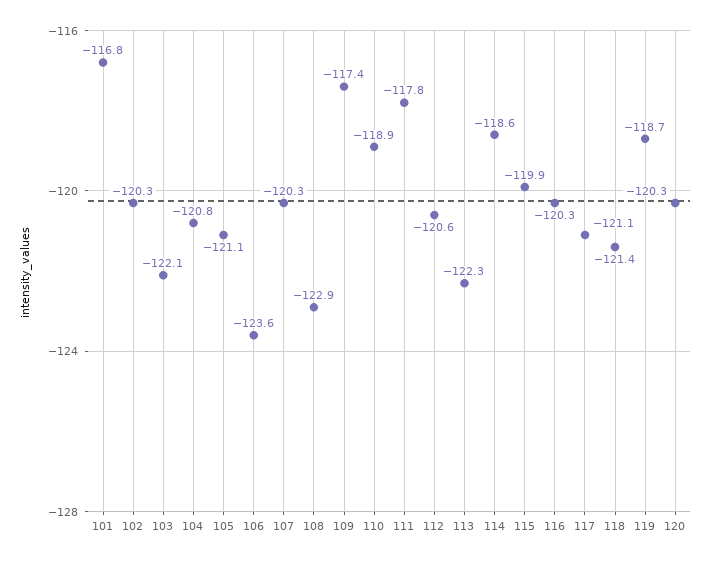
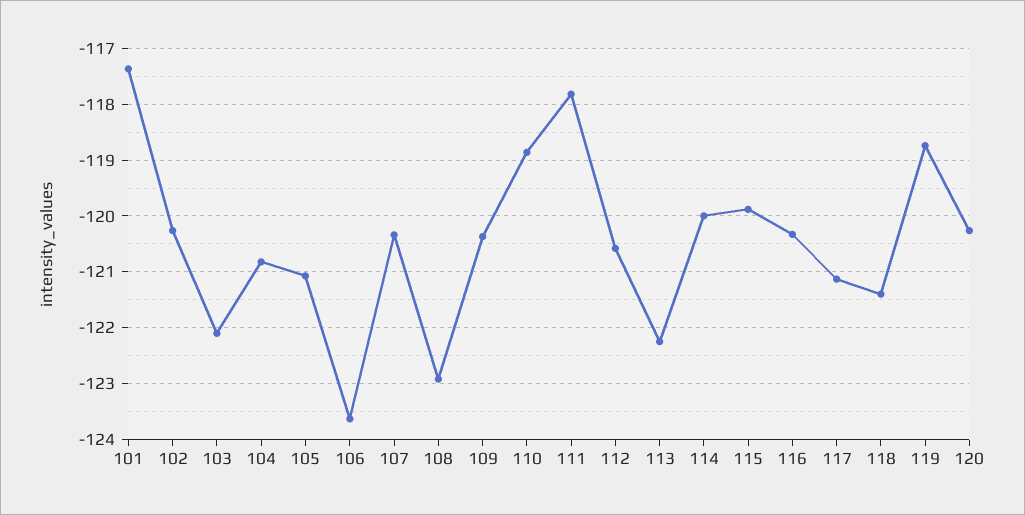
101: -116.8 -> -117.4
109: -117.4 -> -120.4
114: -118.6 -> -120

